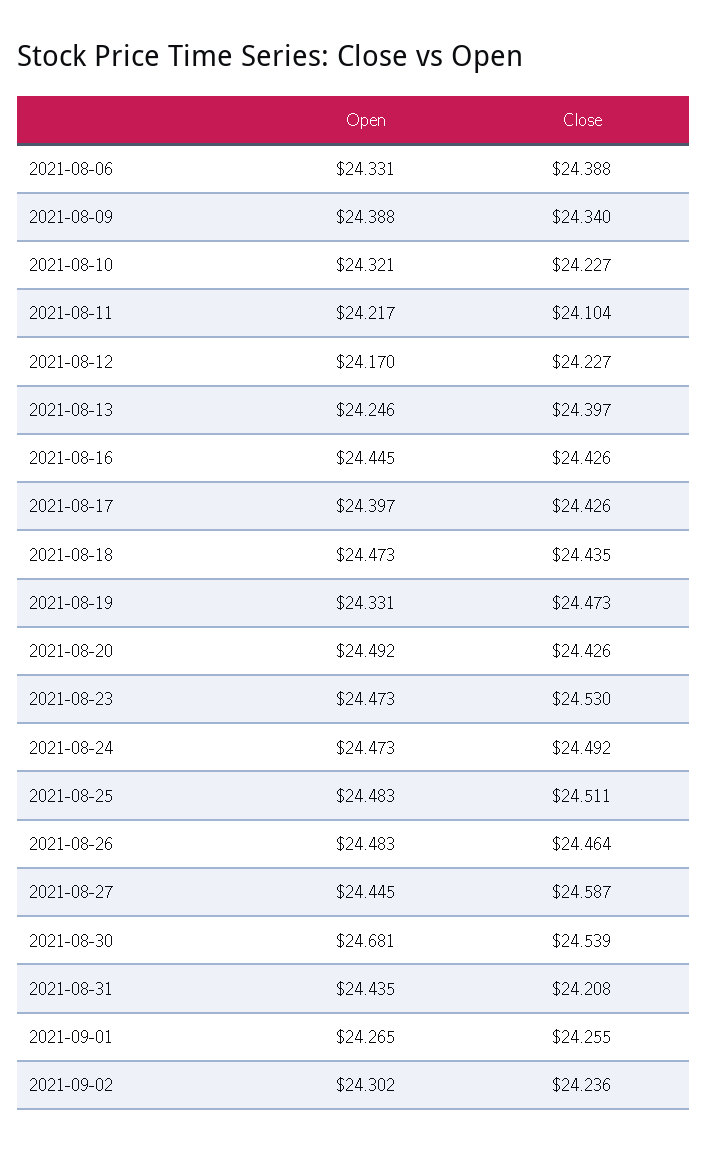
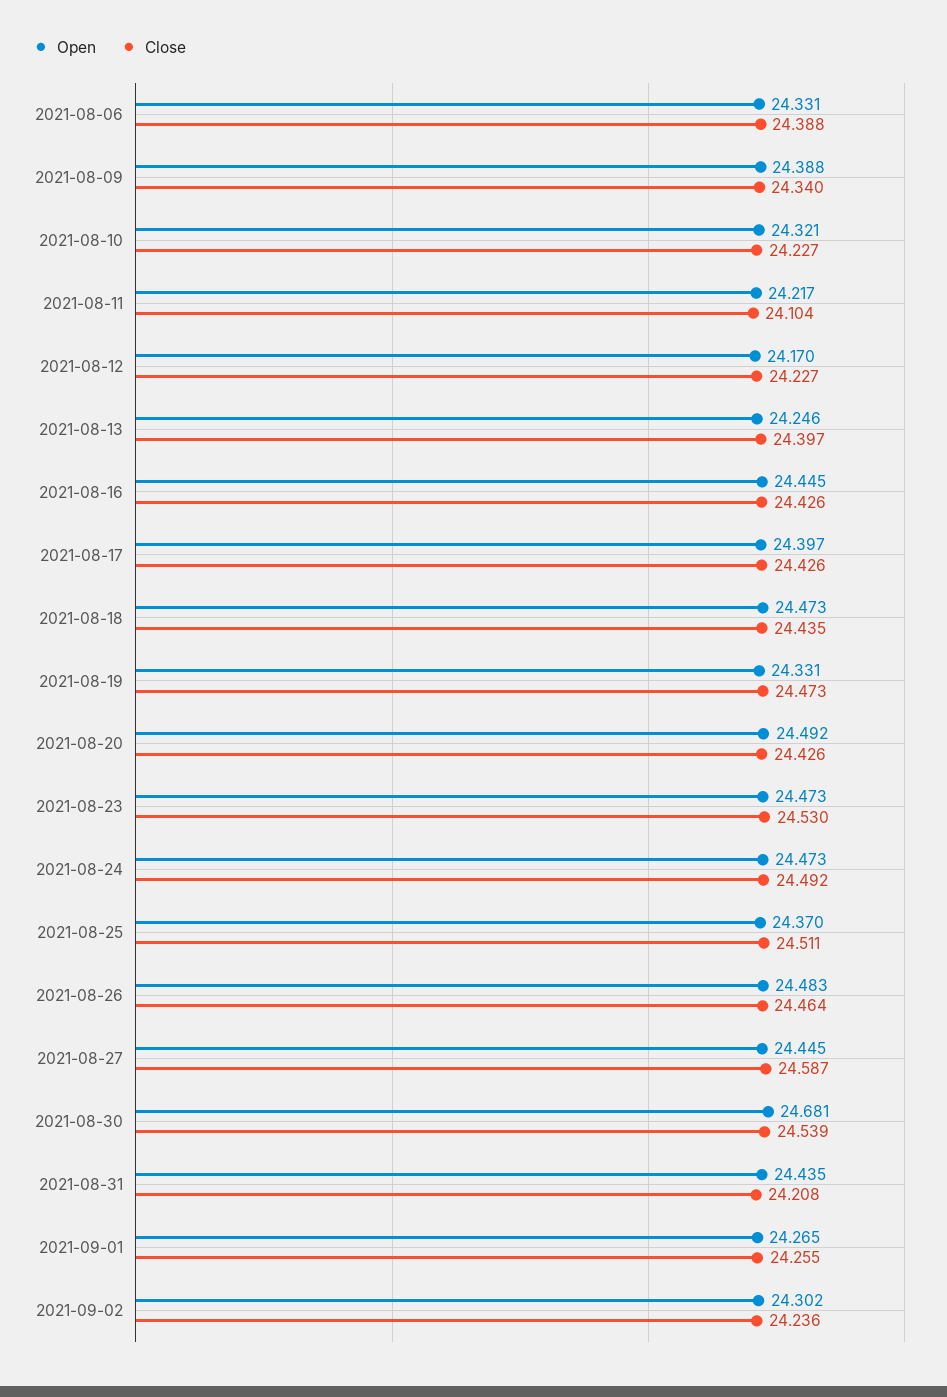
Open, 2021-08-25: 24.483 -> 24.37

